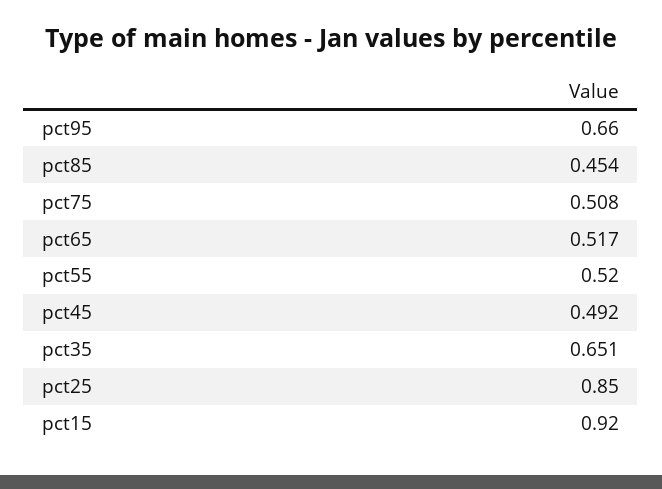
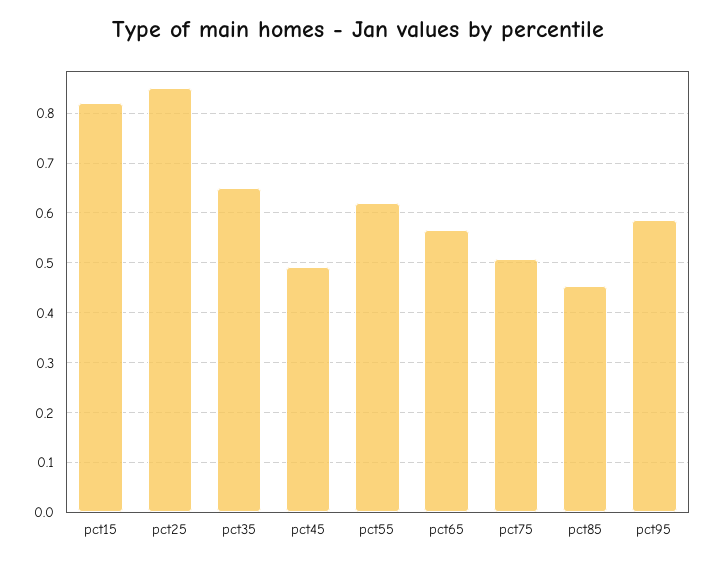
pct95: 0.66 -> 0.58
pct65: 0.517 -> 0.56
pct55: 0.52 -> 0.62
pct15: 0.92 -> 0.82

